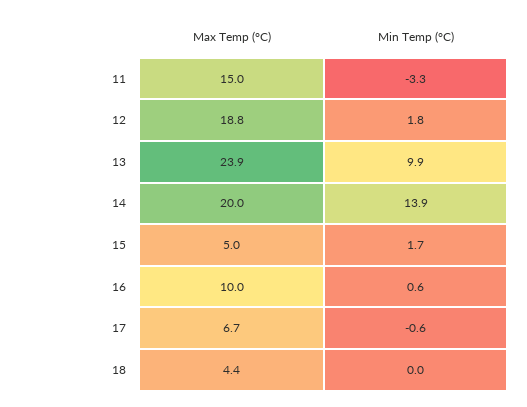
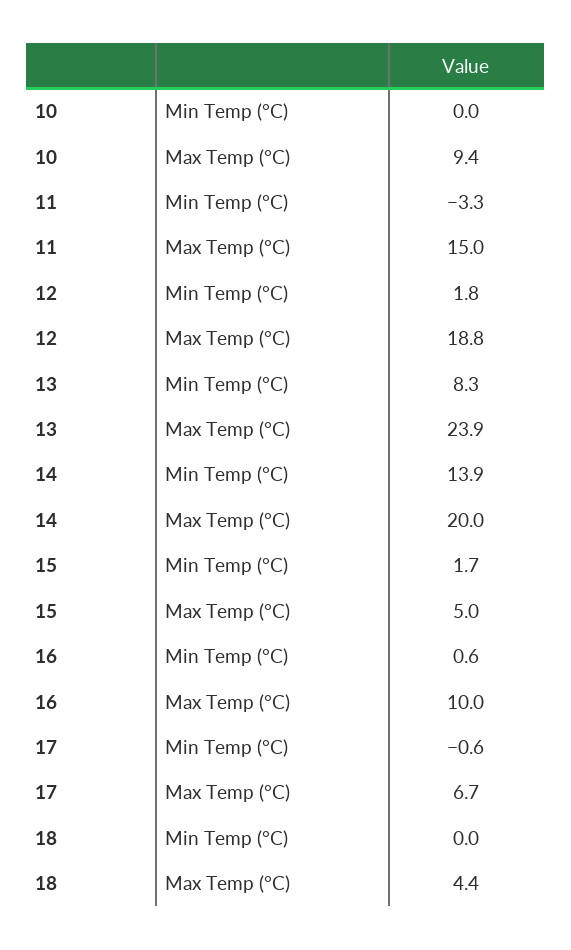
Min Temp (°C), 13: 9.9 -> 8.3
Min Temp (°C), 10: none -> 0
Max Temp (°C), 10: none -> 9.4

